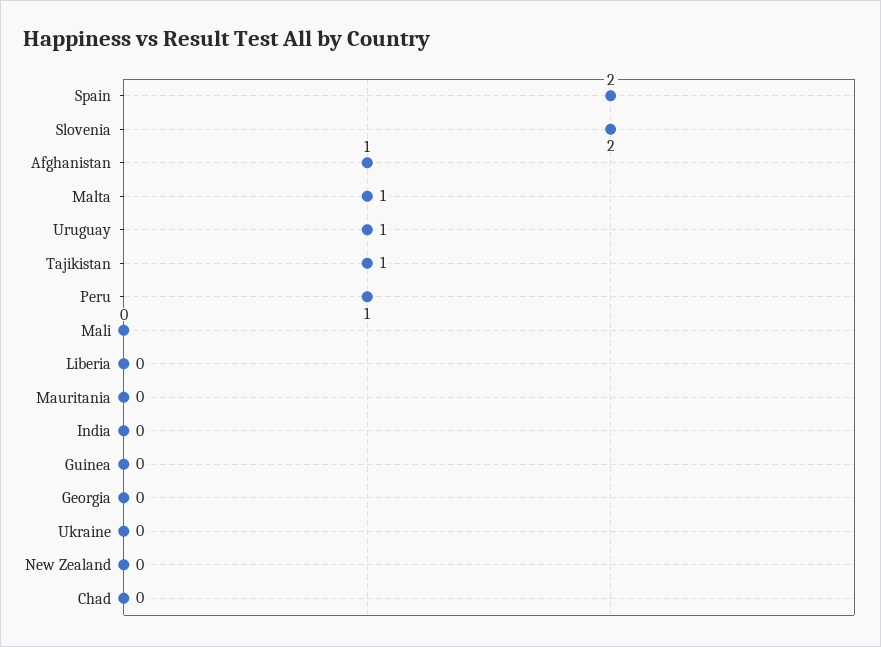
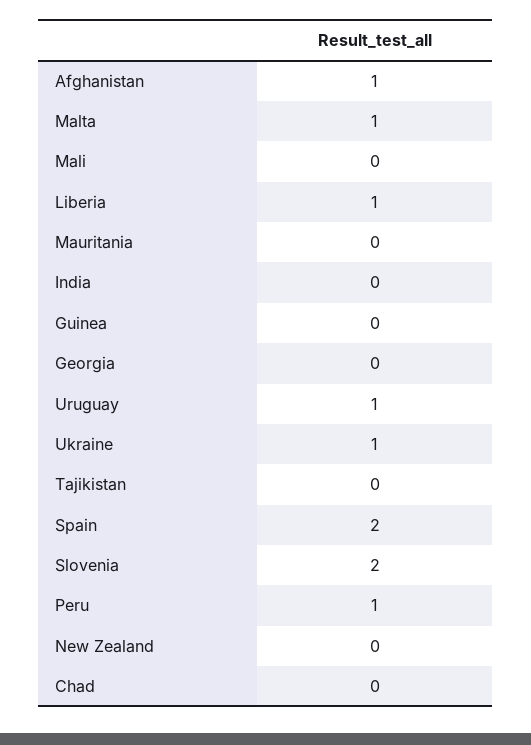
Tajikistan: 1 -> 0
Liberia: 0 -> 1
Ukraine: 0 -> 1

